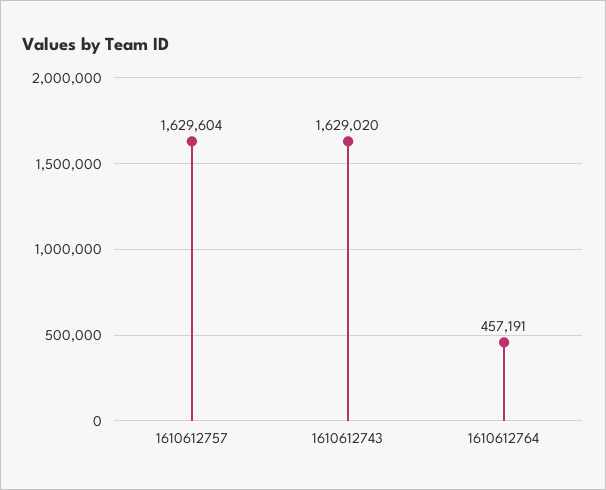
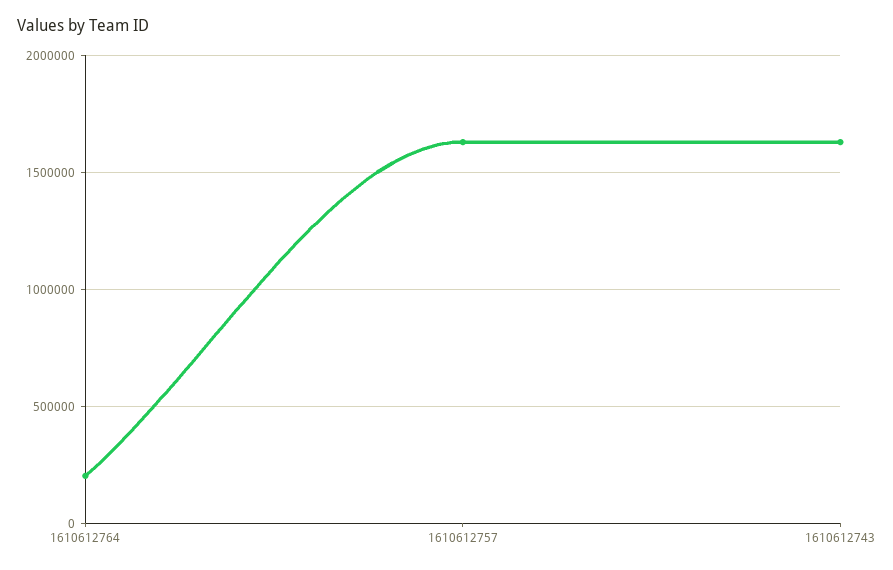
1610612764: 457191 -> 200000

